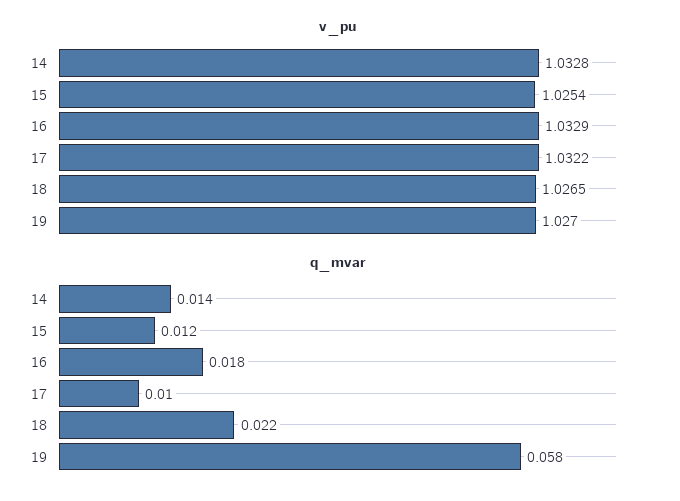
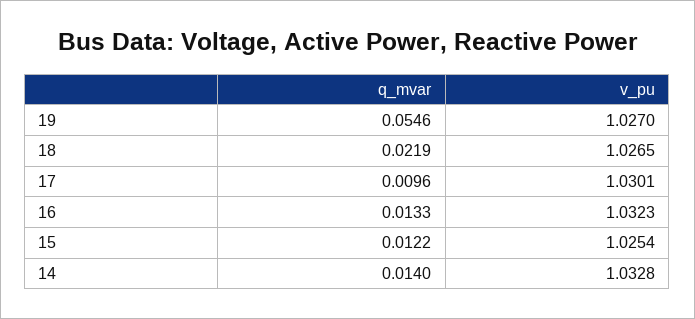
v_pu, 16: 1.0329 -> 1.0323
v_pu, 17: 1.0322 -> 1.0301
q_mvar, 16: 0.018 -> 0.0133
q_mvar, 19: 0.058 -> 0.0546

